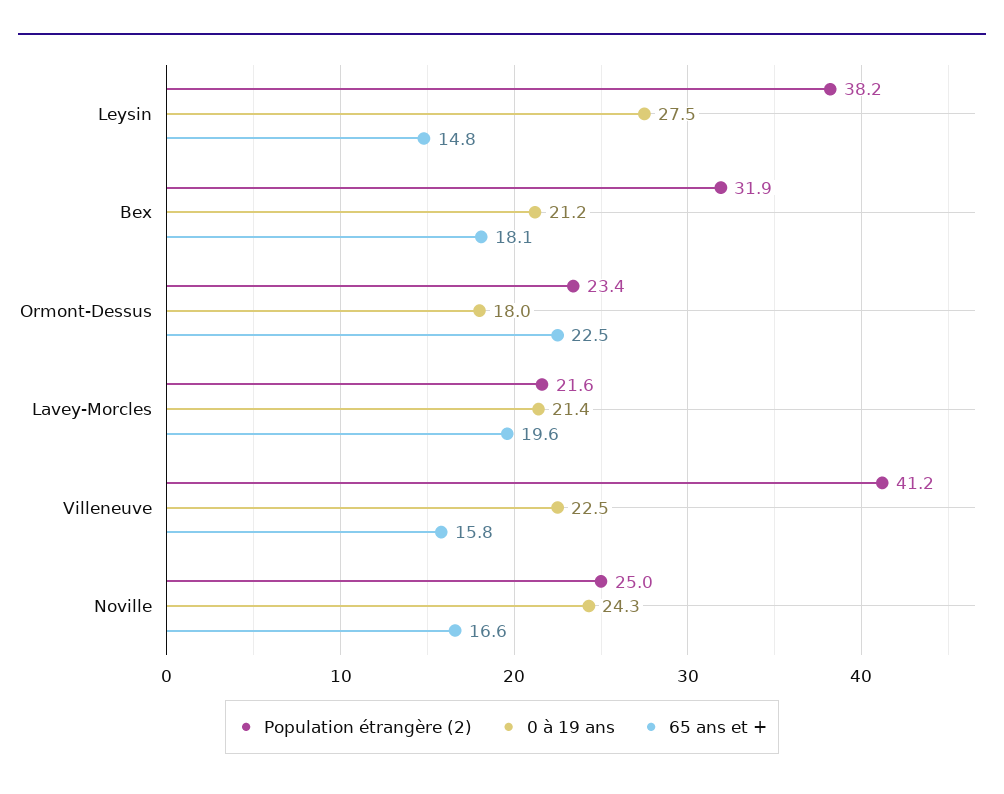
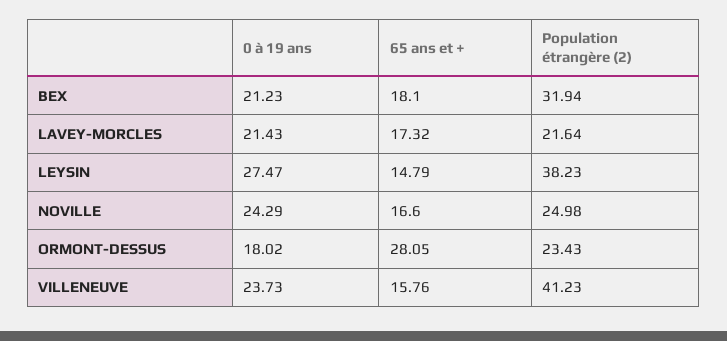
65 ans et +, Ormont-Dessus: 22.5 -> 28.05
65 ans et +, Lavey-Morcles: 19.6 -> 17.32
0 à 19 ans, Villeneuve: 22.5 -> 23.73

